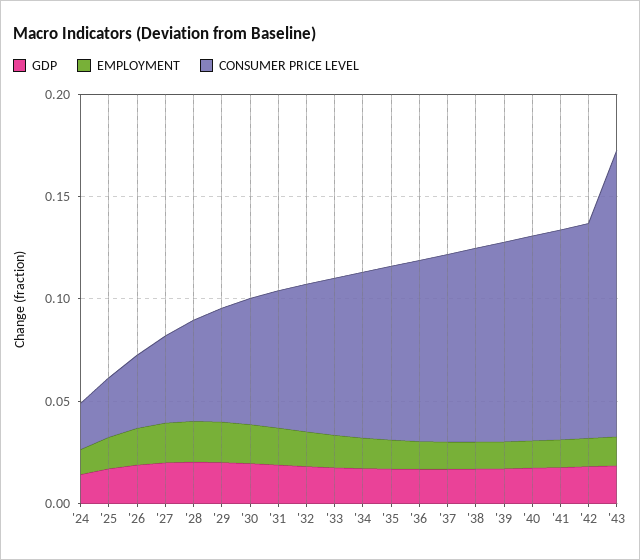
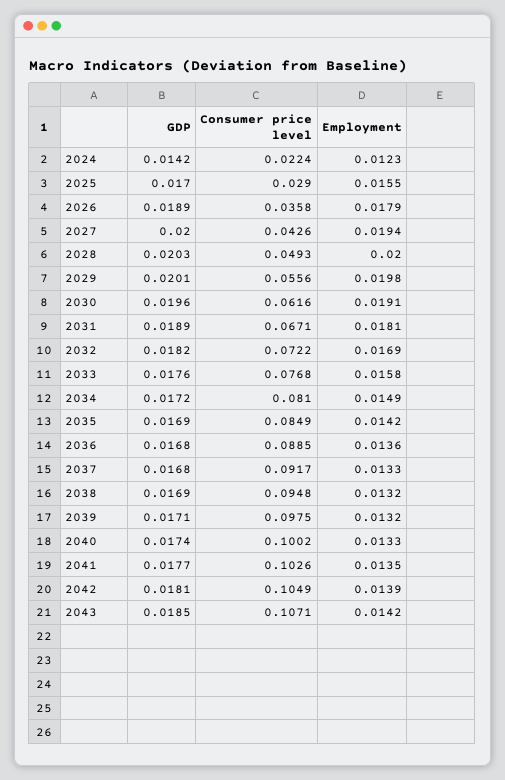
CONSUMER PRICE LEVEL, '43: 0.14 -> 0.1071

